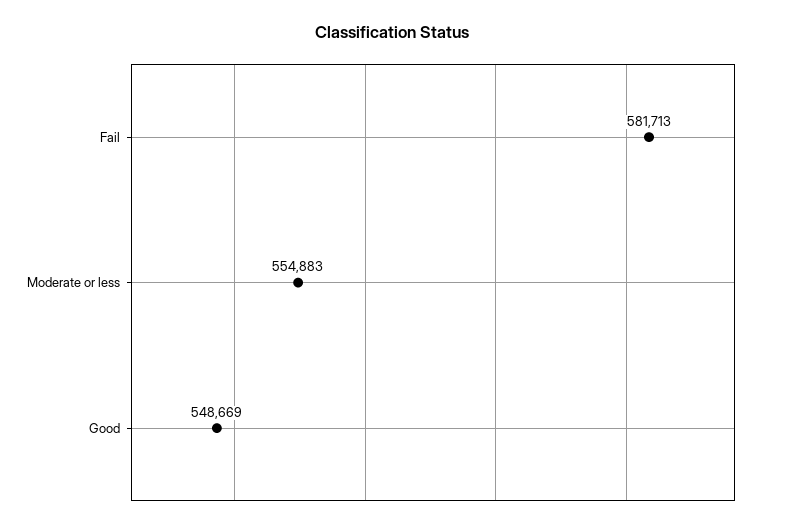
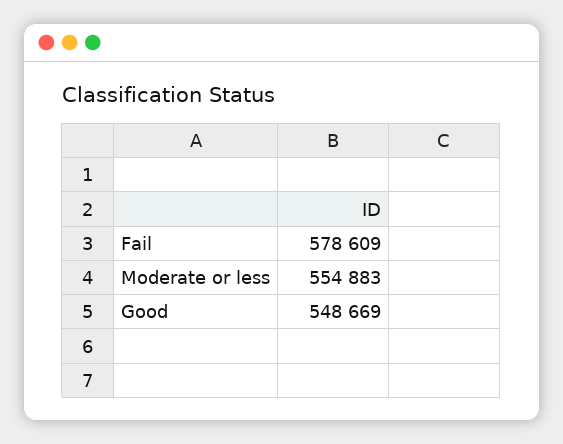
Fail: 581713 -> 578609

